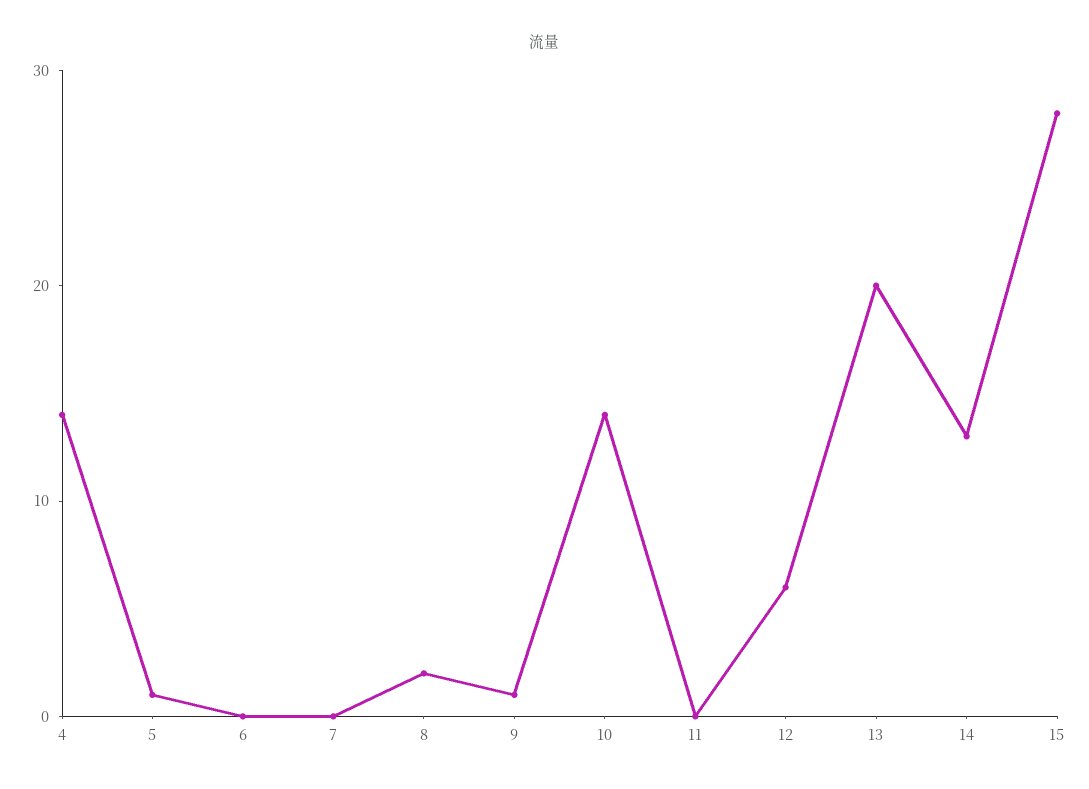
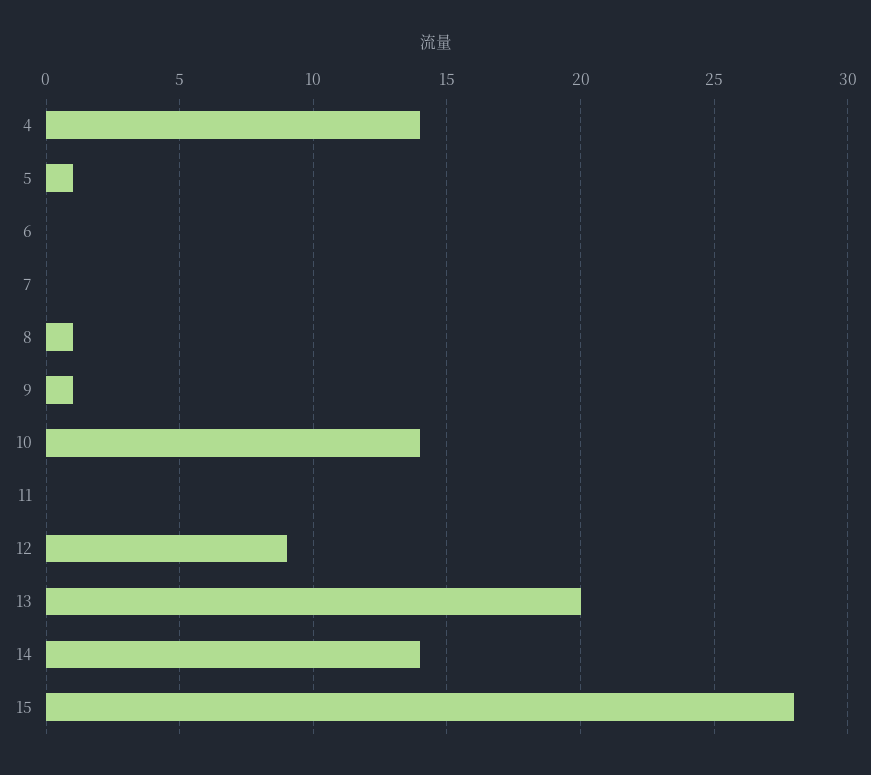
8: 2 -> 1
12: 6 -> 9
14: 13 -> 14

